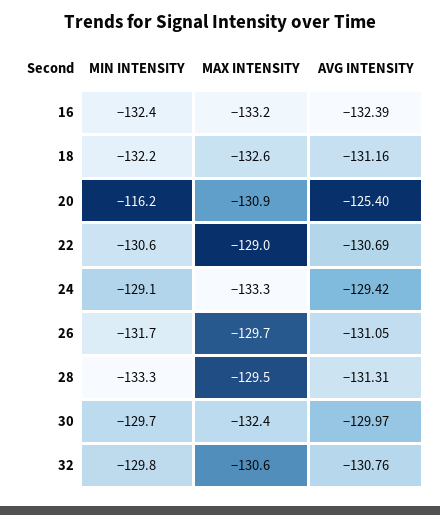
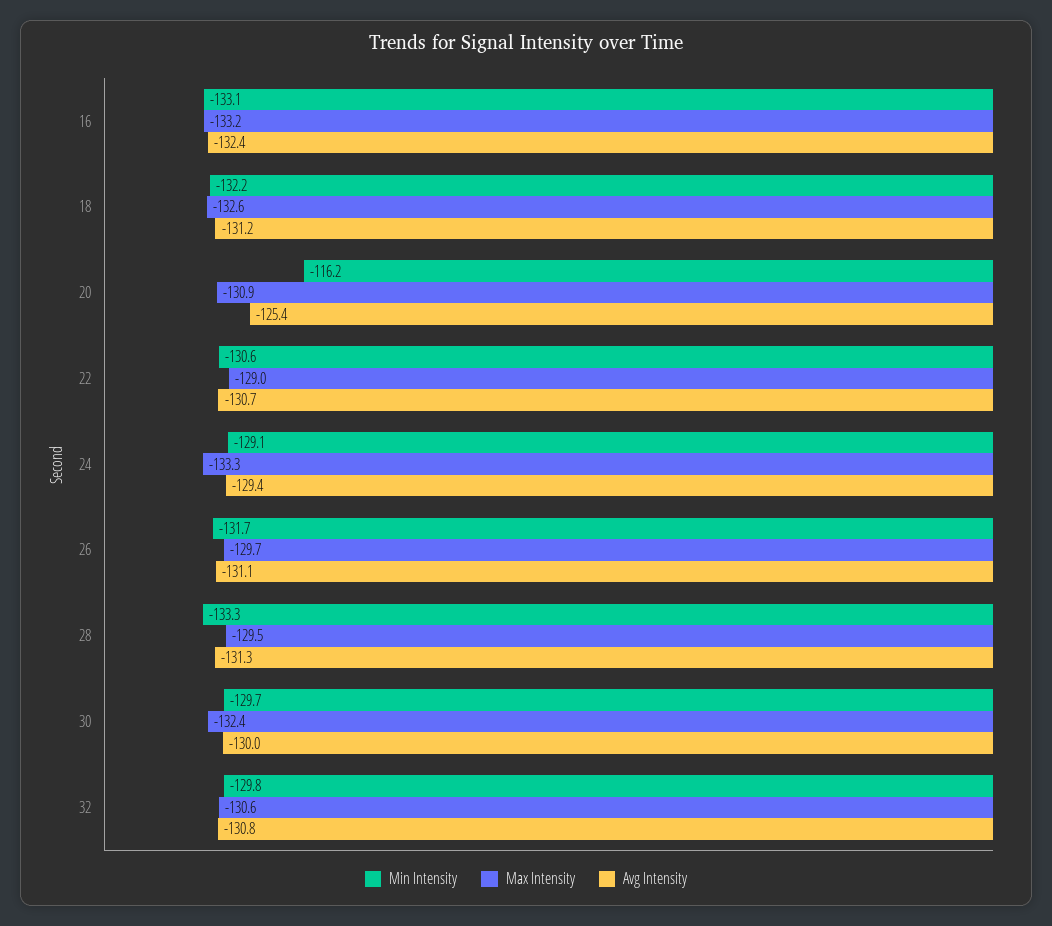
MIN INTENSITY, 16: -132.4 -> -133.1

